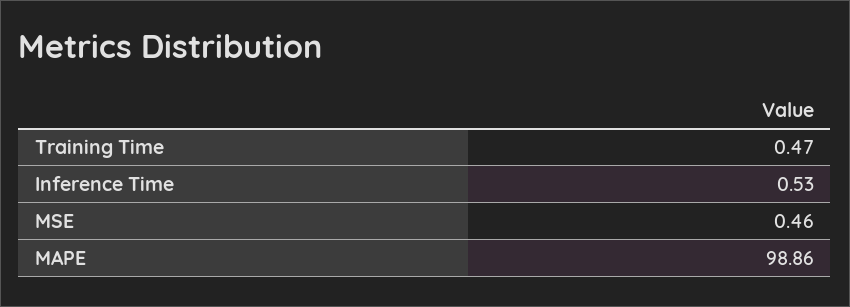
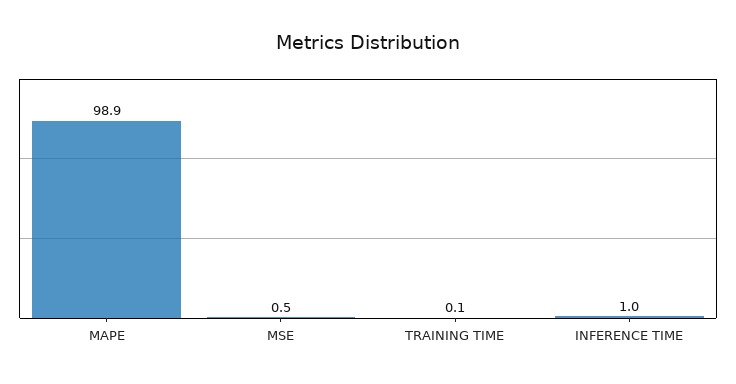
Training Time: 0.47 -> 0.1
Inference Time: 0.53 -> 1

